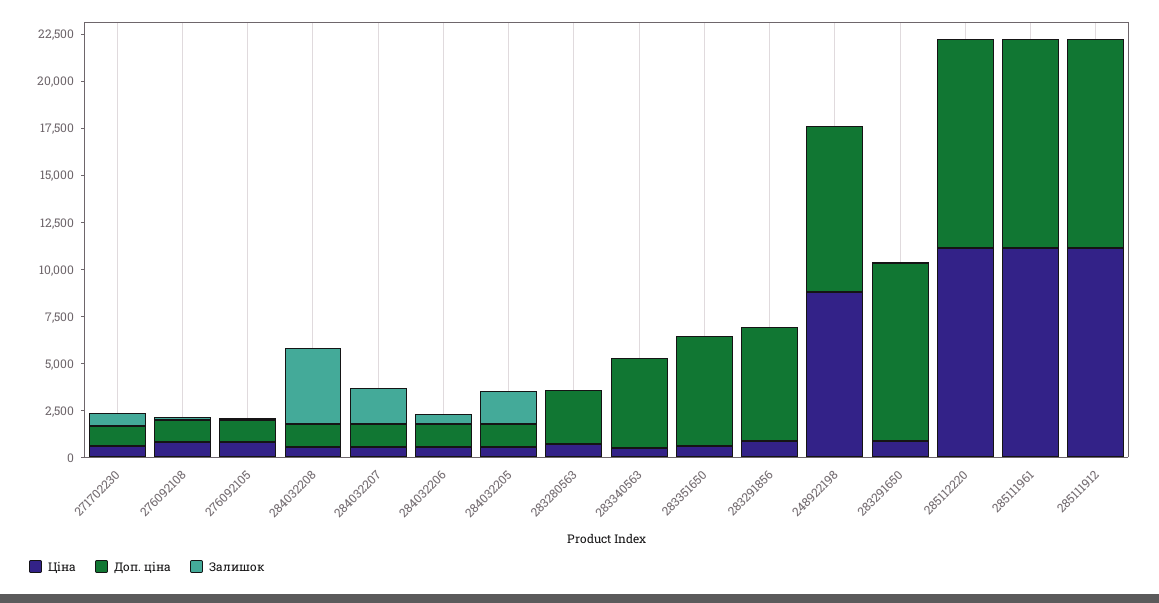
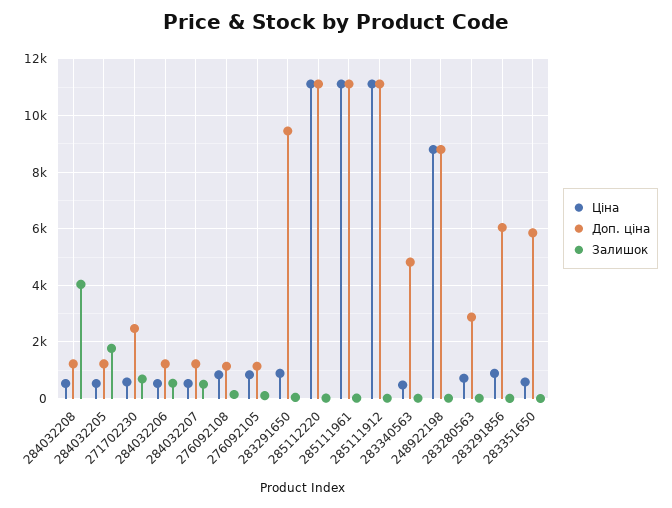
Доп. ціна, 271702230: 1000 -> 2500
Залишок, 284032207: 2000 -> 500

